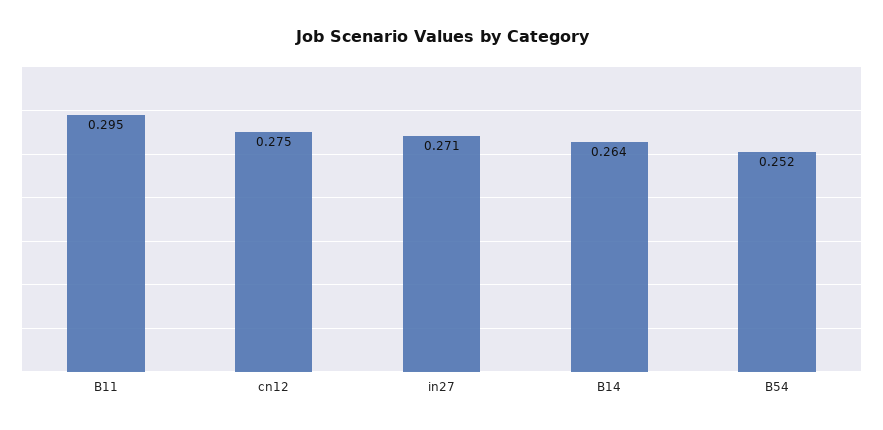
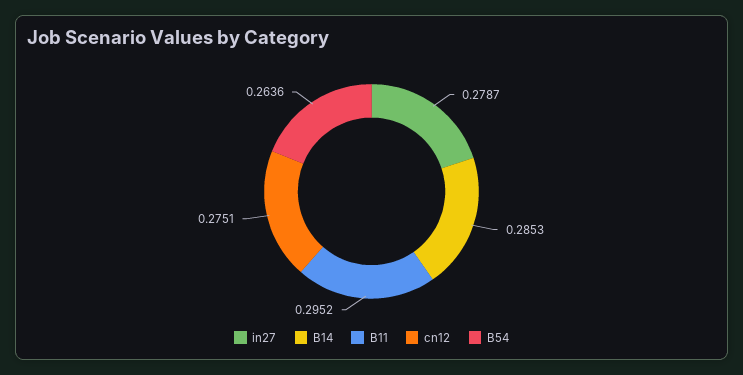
in27: 0.271 -> 0.2787
B14: 0.264 -> 0.2853
B54: 0.252 -> 0.2636

